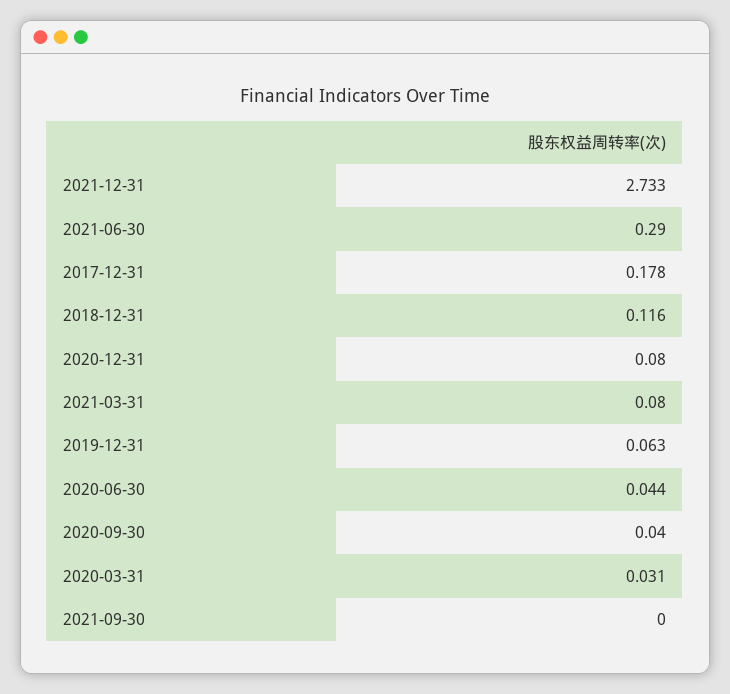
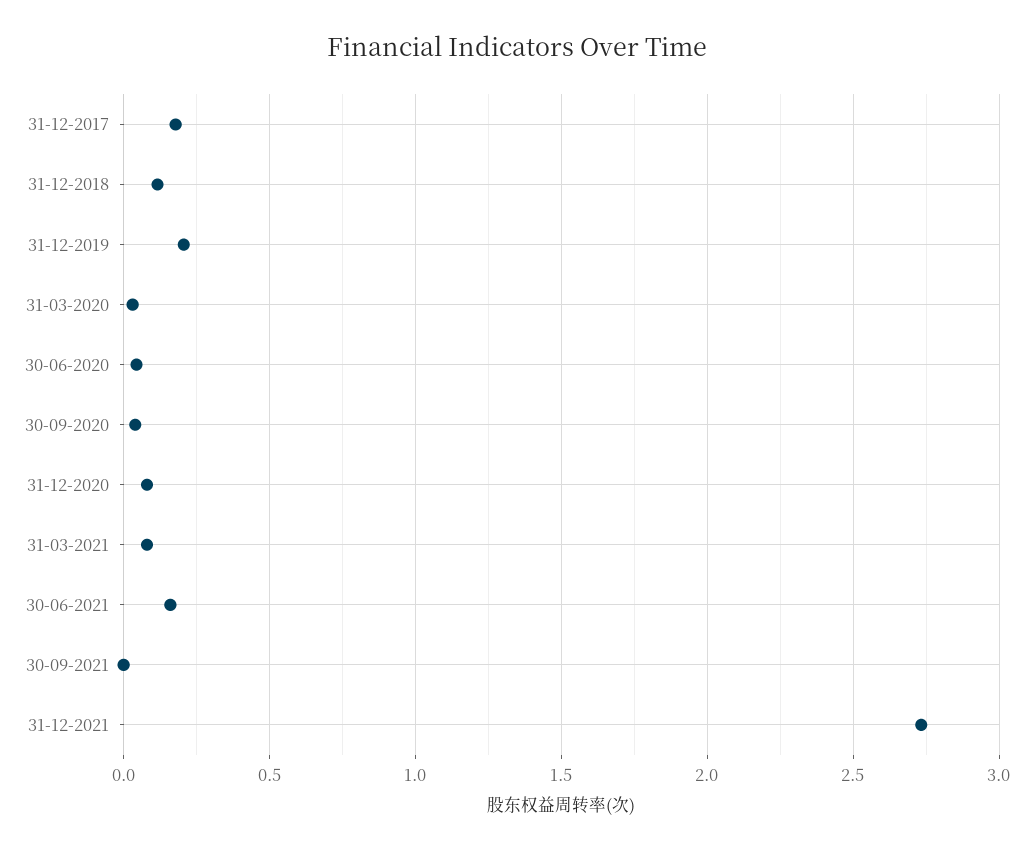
2021-06-30: 0.29 -> 0.15
2019-12-31: 0.063 -> 0.2

